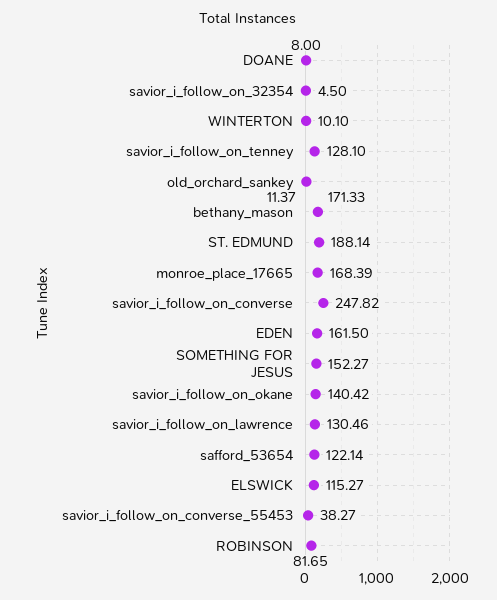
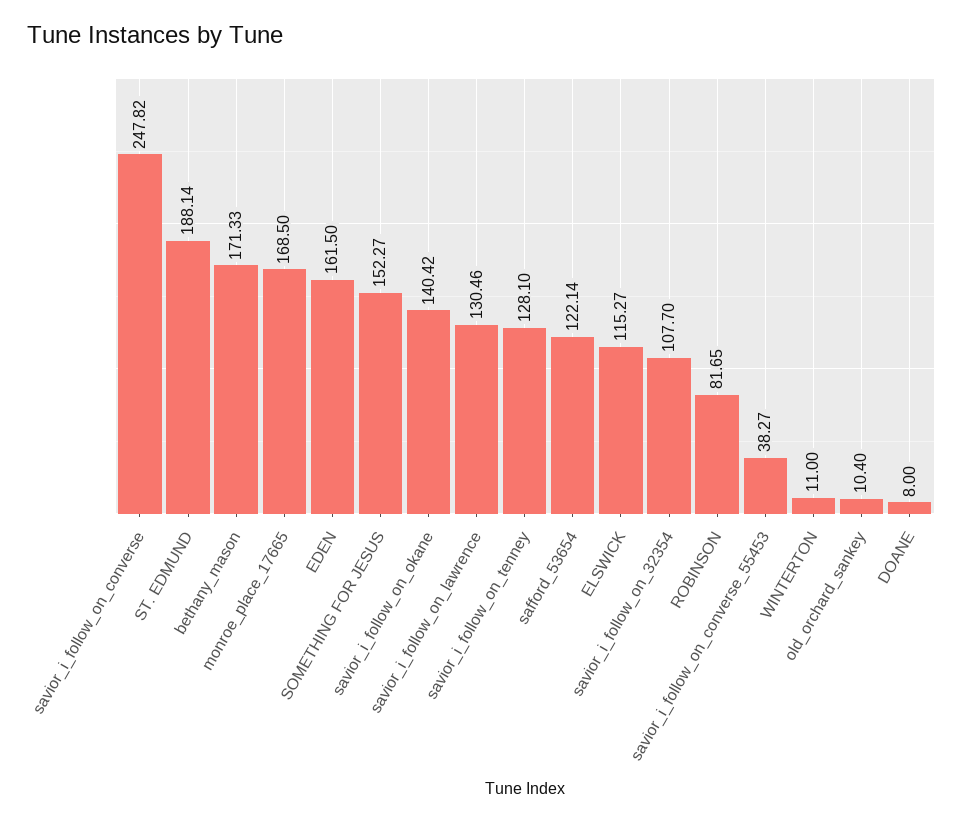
savior_i_follow_on_32354: 4.5 -> 107.7
WINTERTON: 10.1 -> 11
old_orchard_sankey: 11.37 -> 10.4
monroe_place_17665: 168.39 -> 168.5

